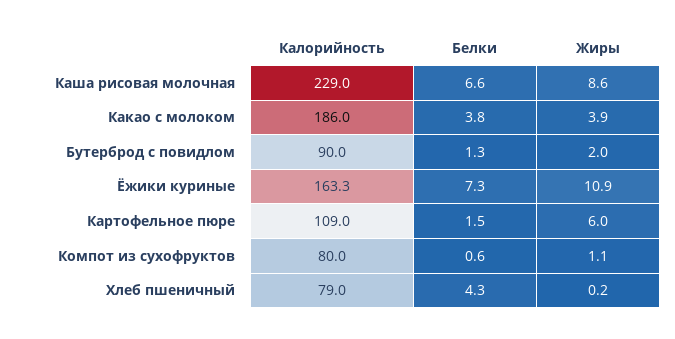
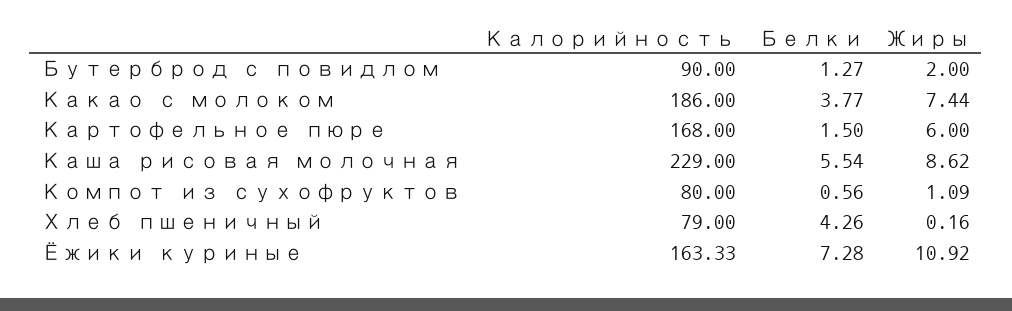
Белки, Каша рисовая молочная: 6.6 -> 5.54
Жиры, Какао с молоком: 3.9 -> 7.44
Калорийность, Картофельное пюре: 109 -> 168

